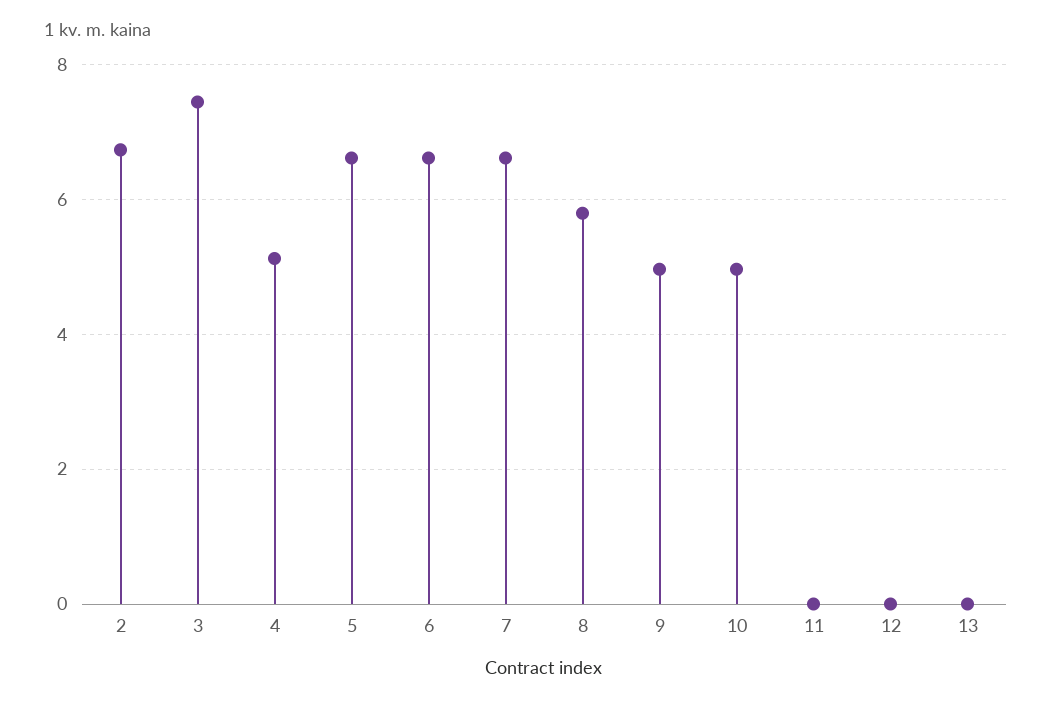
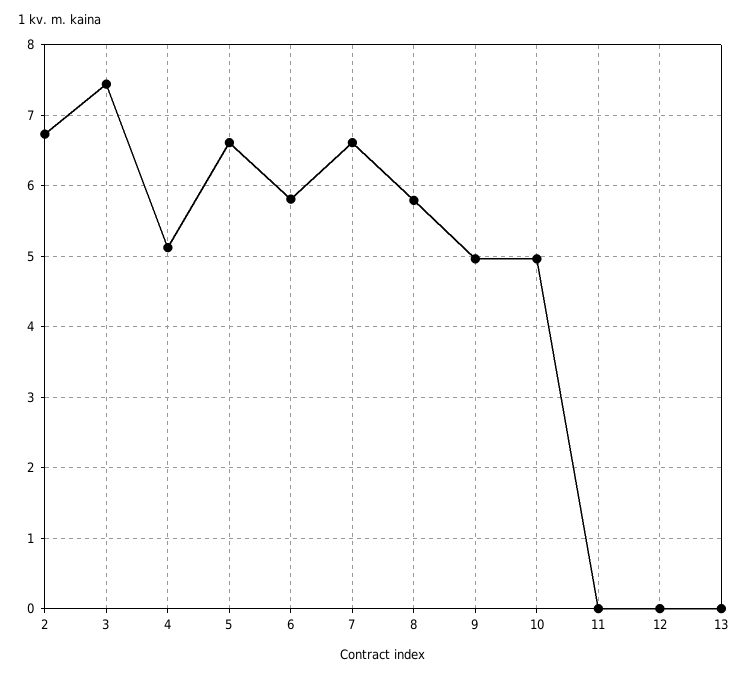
6: 6.6 -> 5.8

